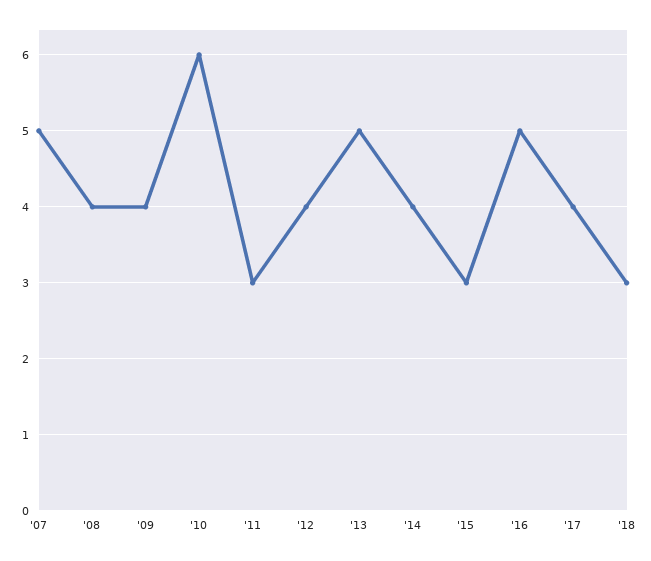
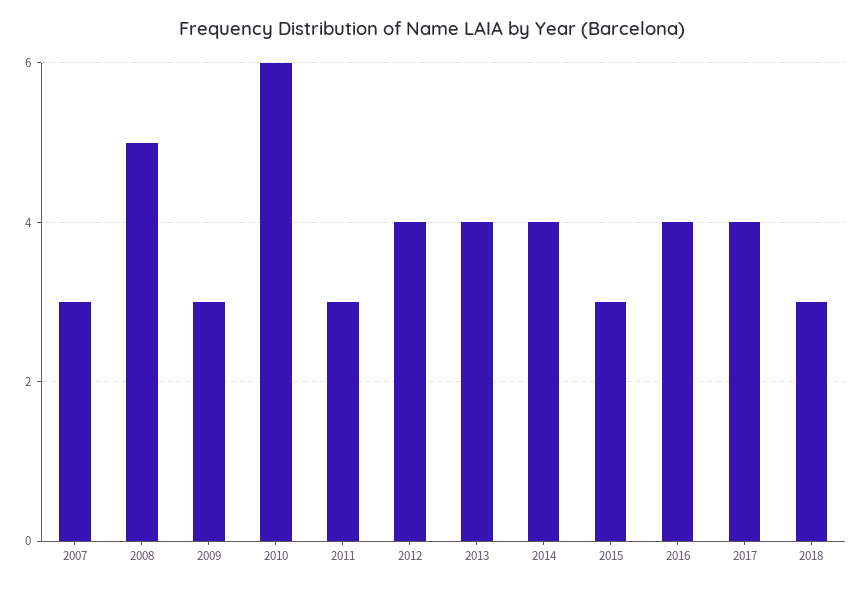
'07: 5 -> 3
'08: 4 -> 5
'09: 4 -> 3
'13: 5 -> 4
'16: 5 -> 4

